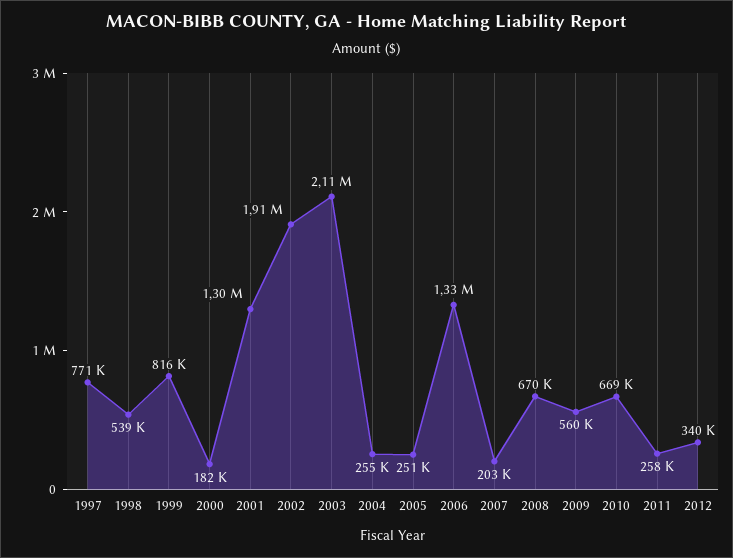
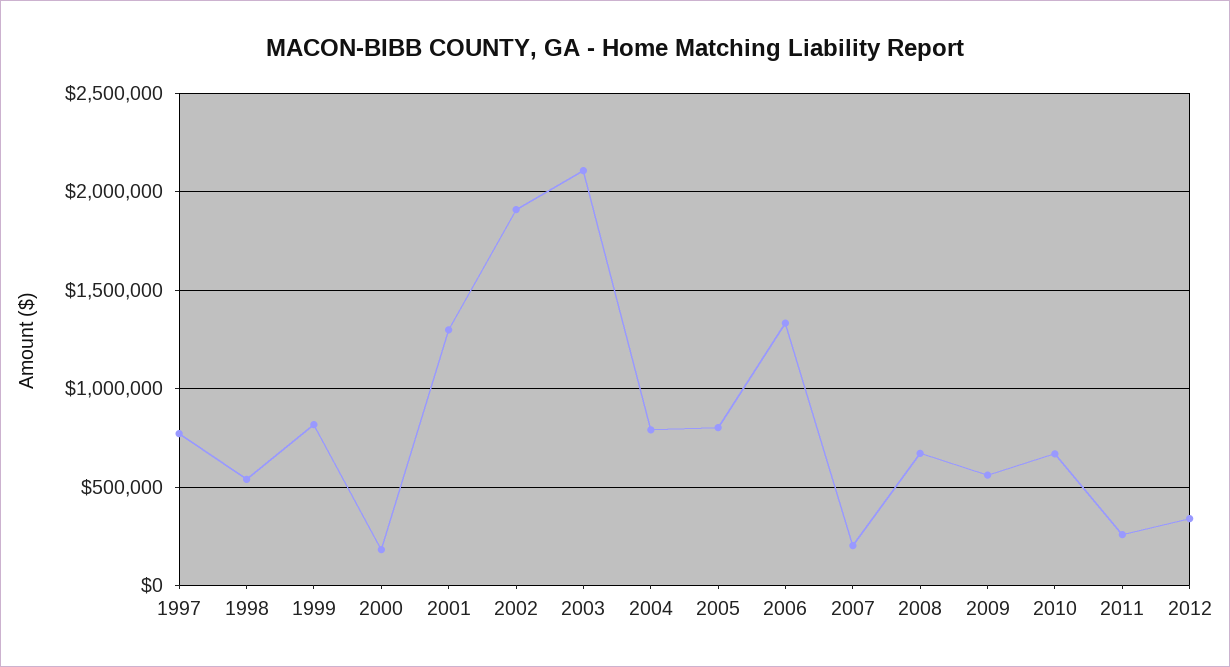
2004: 255000 -> 800000
2005: 251000 -> 800000

